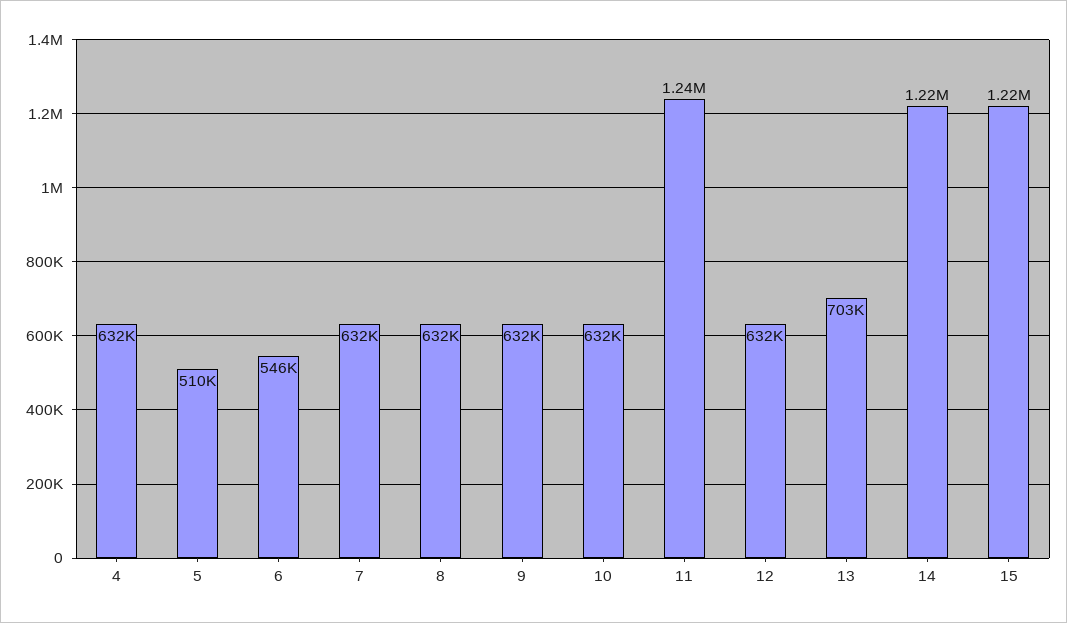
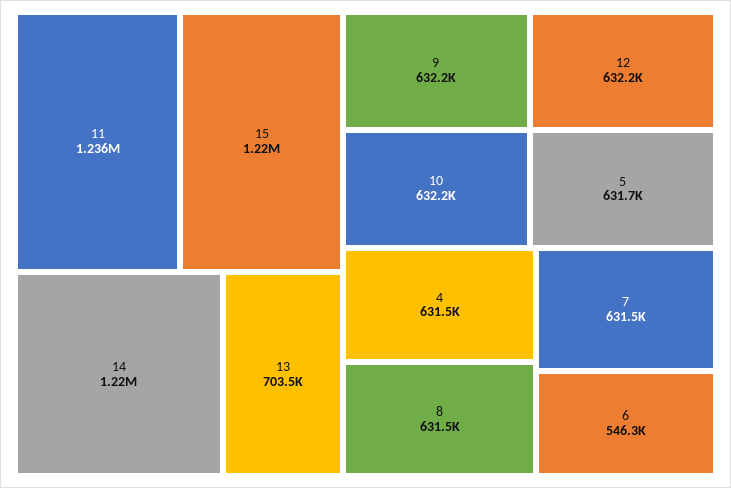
5: 510000 -> 631700

